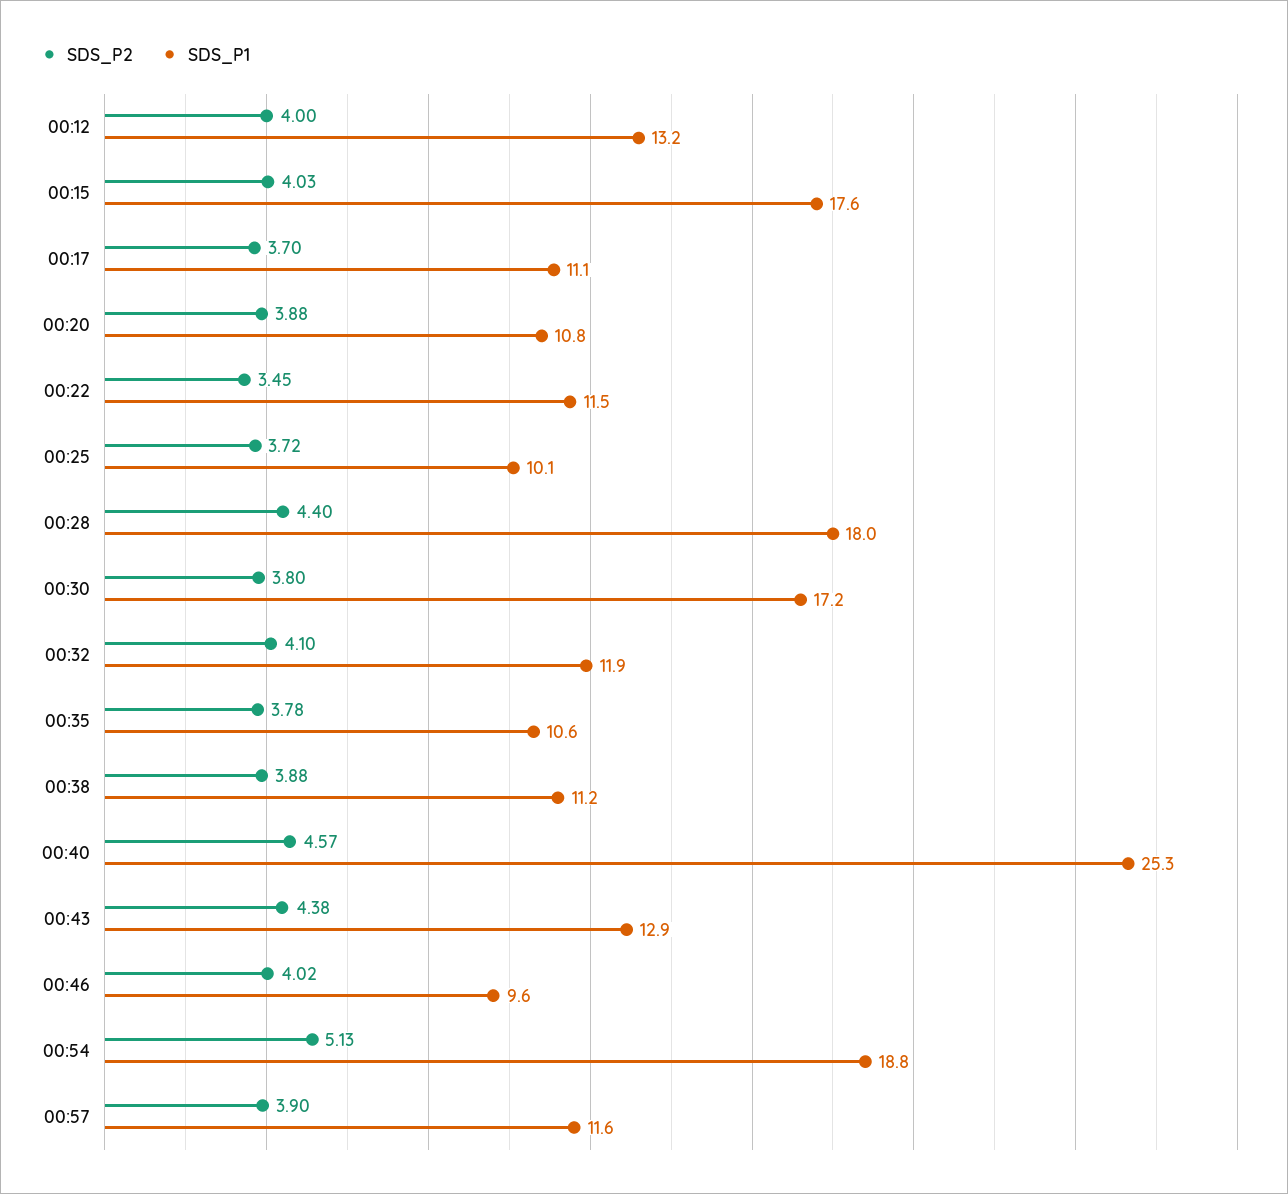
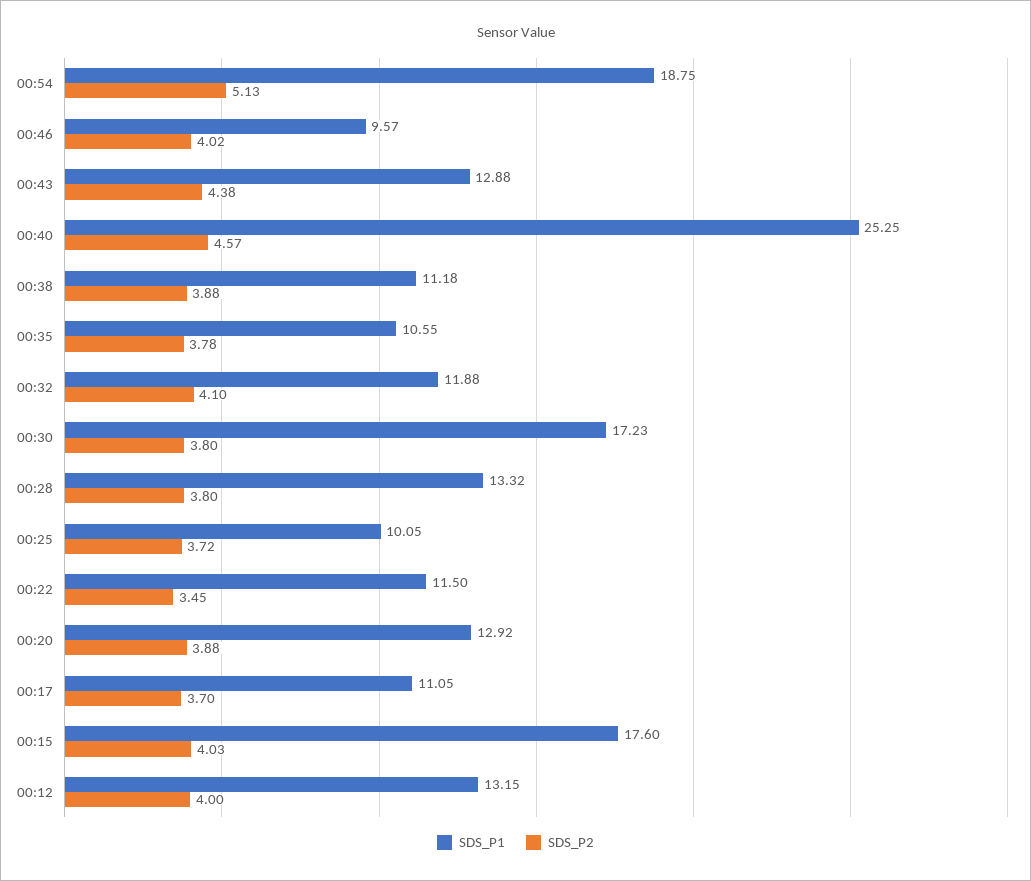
SDS_P1, 00:20: 10.8 -> 12.92
SDS_P2, 00:28: 4.4 -> 3.8
SDS_P1, 00:28: 18 -> 13.32
SDS_P2, 00:57: 3.9 -> none
SDS_P1, 00:57: 11.6 -> none

